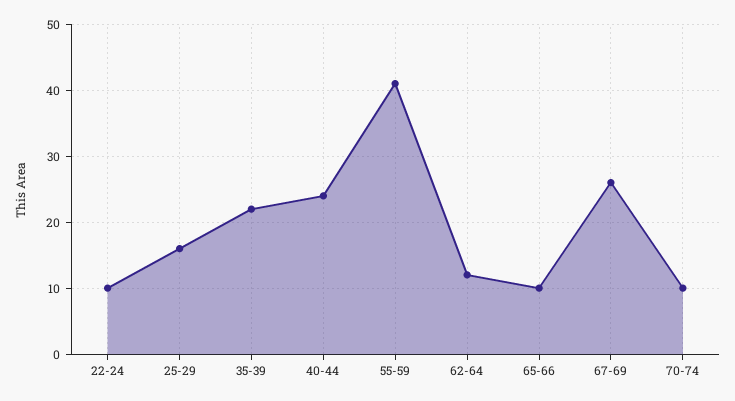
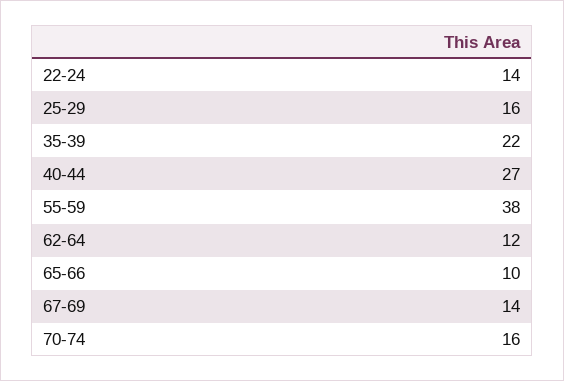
22-24: 10 -> 14
40-44: 24 -> 27
55-59: 41 -> 38
67-69: 26 -> 14
70-74: 10 -> 16

